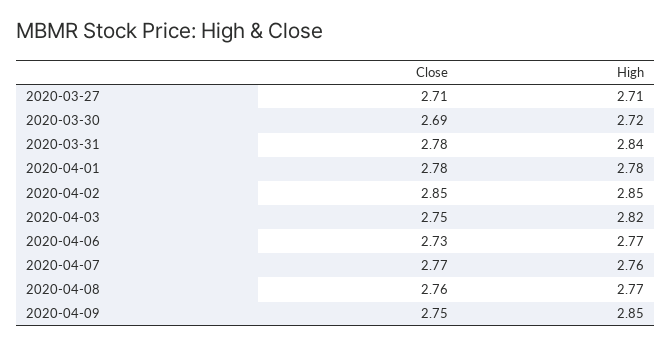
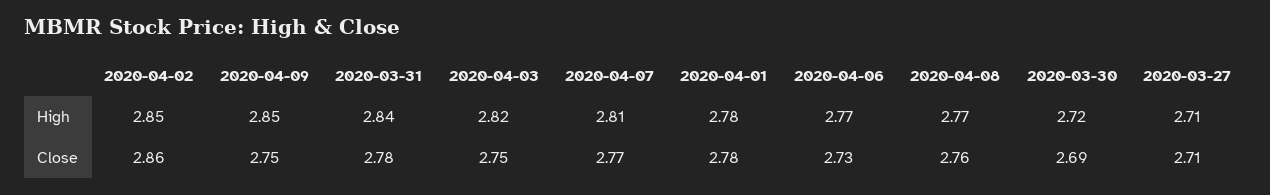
Close, 2020-04-02: 2.85 -> 2.86
High, 2020-04-07: 2.76 -> 2.81

